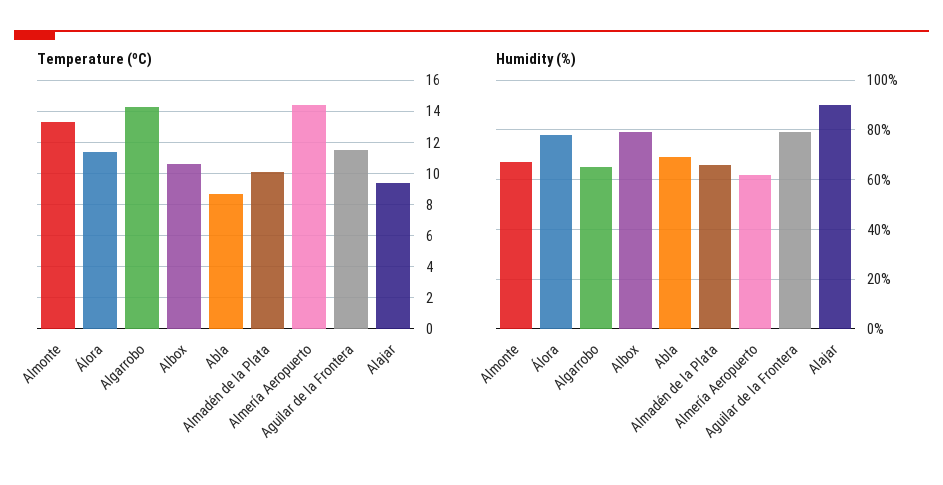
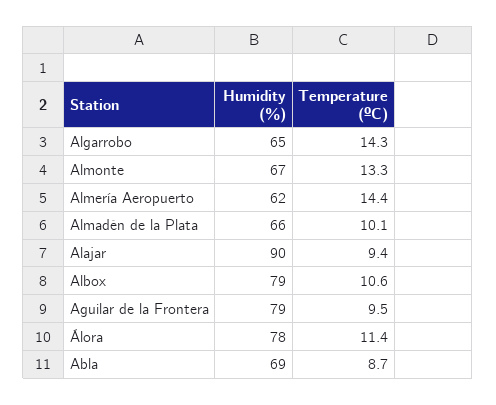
Temperature (ºC), Aguilar de la Frontera: 11.5 -> 9.5

